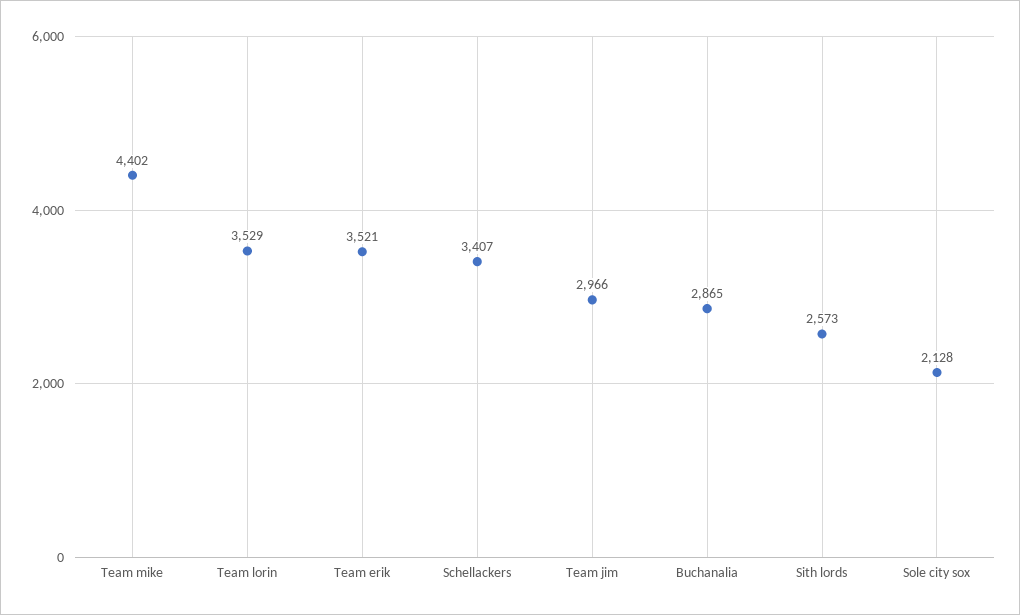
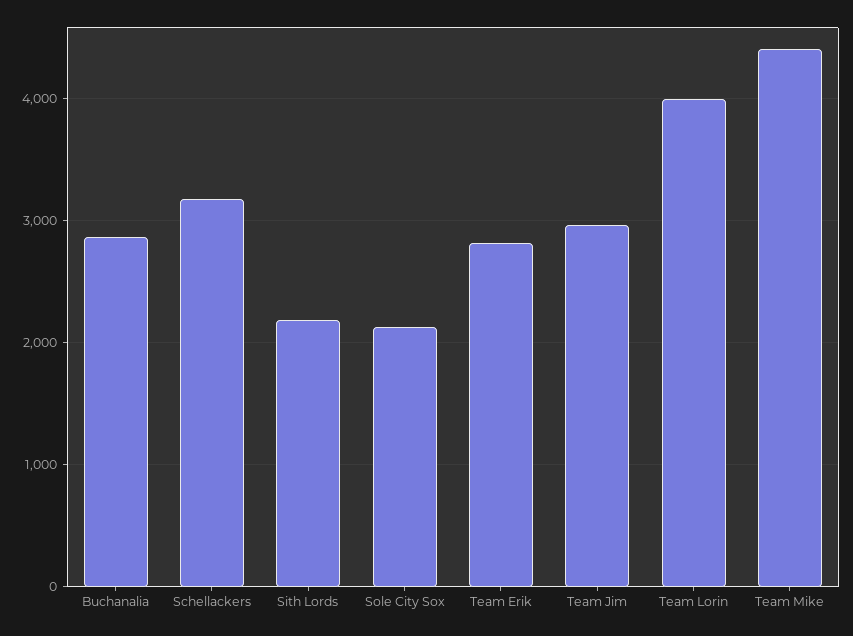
Team lorin: 3529 -> 4000
Team erik: 3521 -> 2800
Schellackers: 3407 -> 3200
Sith lords: 2573 -> 2200

